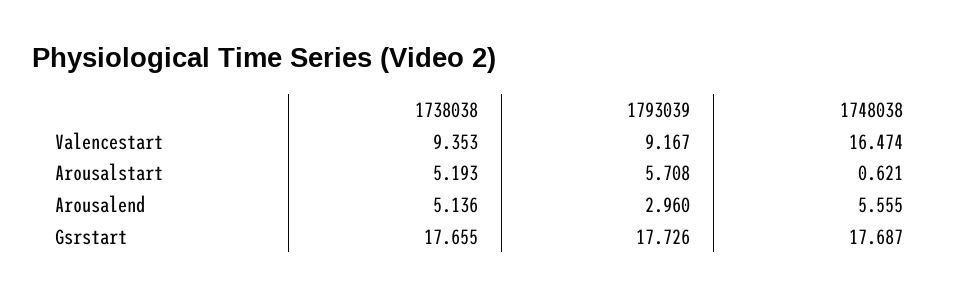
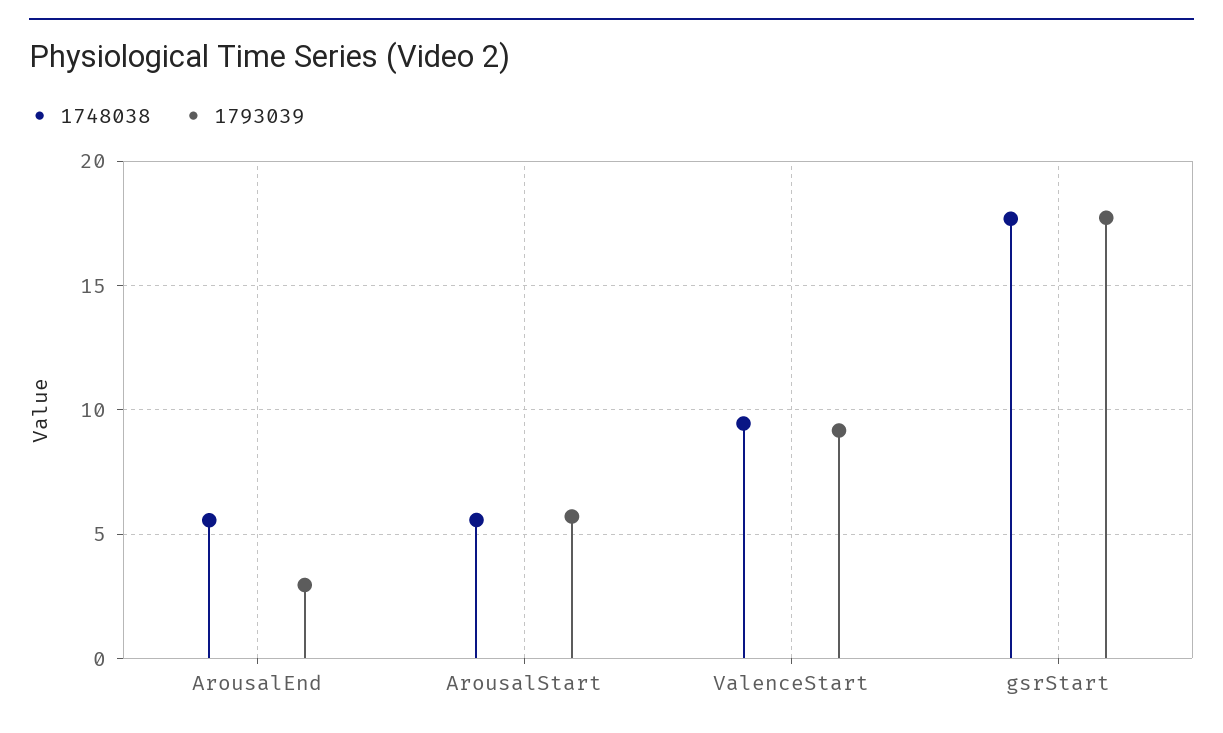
1738038, Valencestart: 9.353 -> none
1748038, Valencestart: 16.474 -> 9.5
1738038, Arousalstart: 5.193 -> none
1748038, Arousalstart: 0.621 -> 5.5
1738038, Arousalend: 5.136 -> none
1738038, Gsrstart: 17.655 -> none

